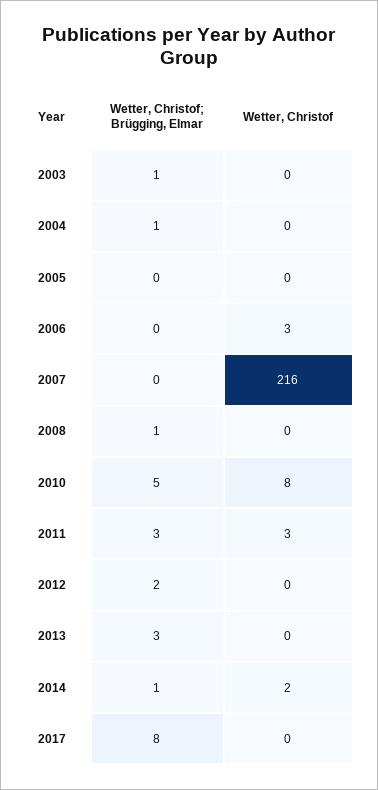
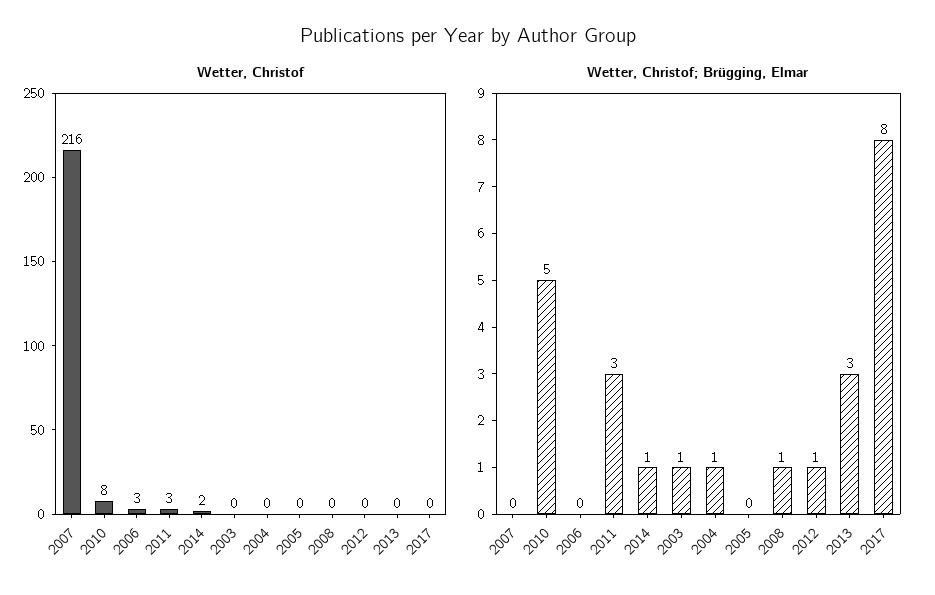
Wetter, Christof; Brügging, Elmar, 2012: 2 -> 1

